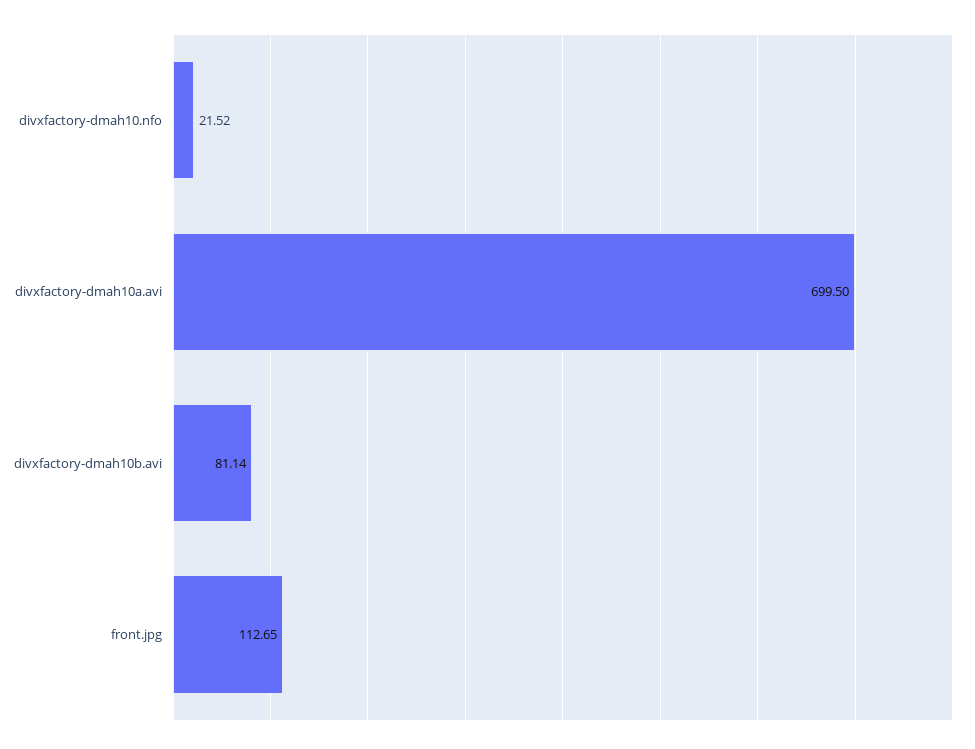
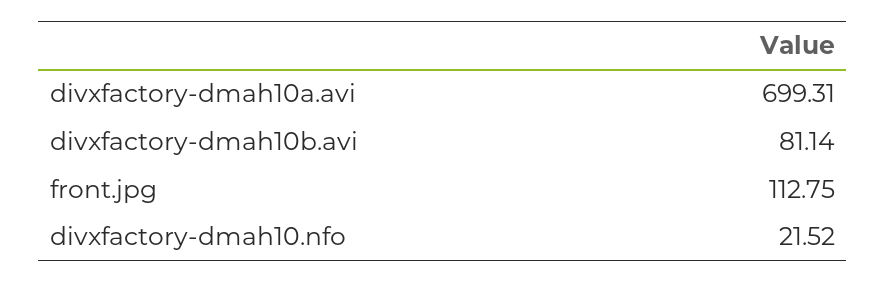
divxfactory-dmah10a.avi: 699.5 -> 699.31
front.jpg: 112.65 -> 112.75

